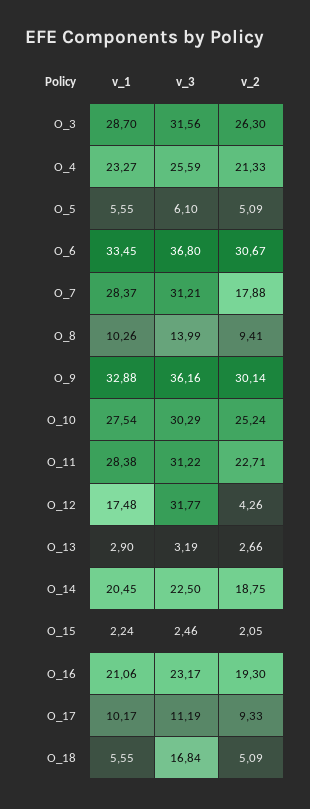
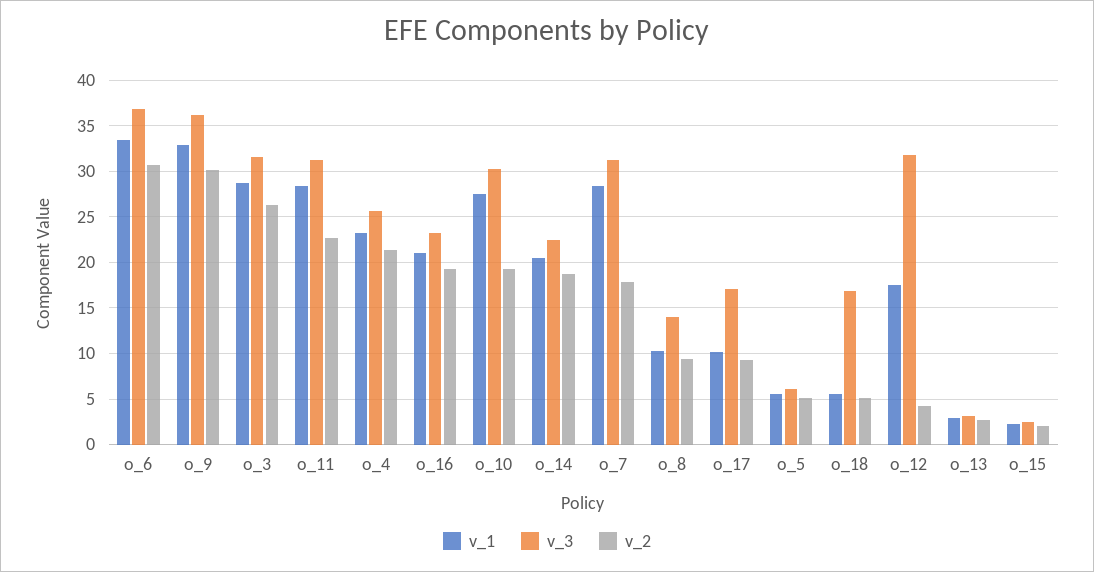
v_2, O_10: 25.24 -> 19
v_3, O_17: 11.19 -> 17

